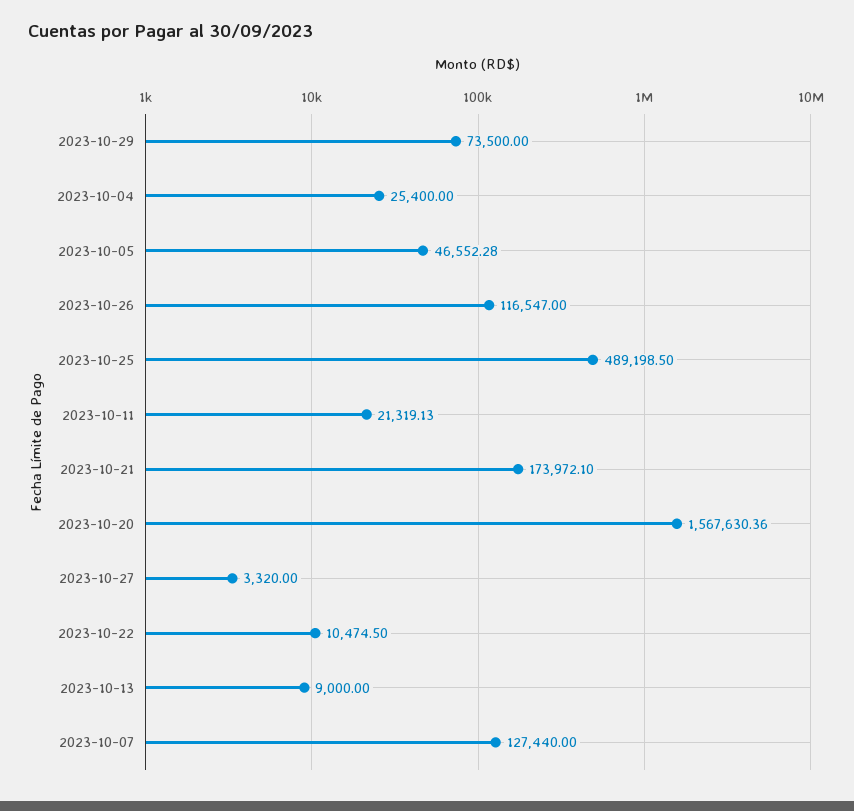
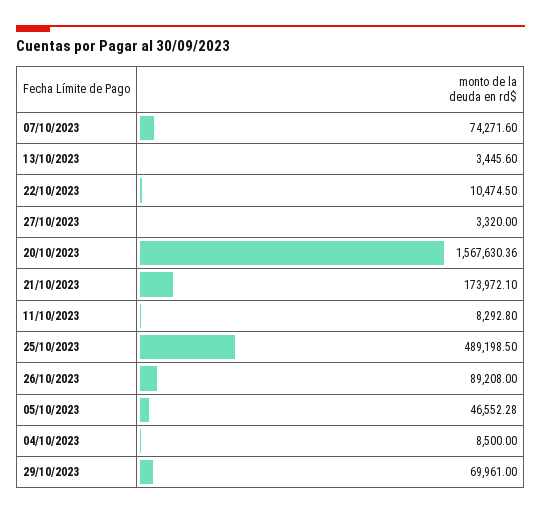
2023-10-29: 73500 -> 69961
2023-10-04: 25400 -> 8500
2023-10-26: 116547 -> 89208
2023-10-11: 21319.13 -> 8292.8
2023-10-13: 9000 -> 3445.6
2023-10-07: 127440 -> 74271.6

